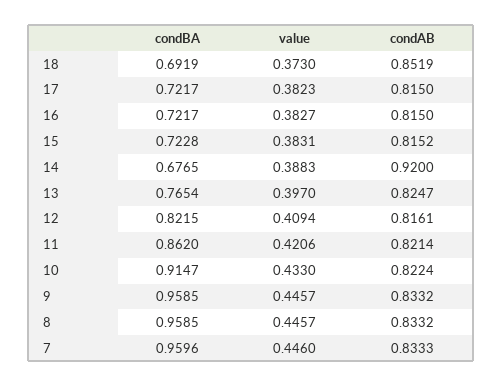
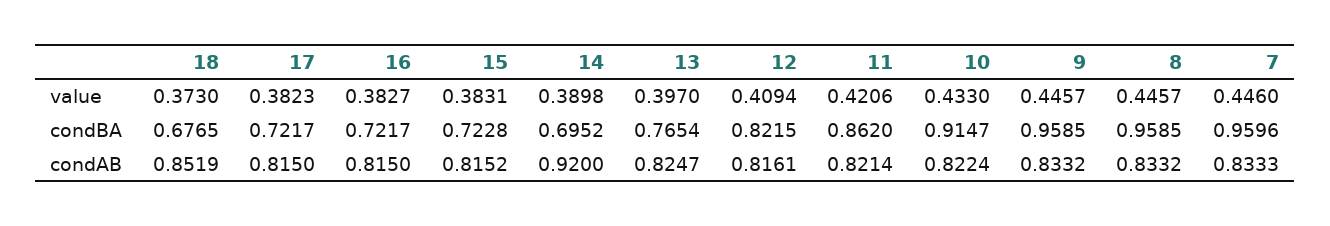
condBA, 18: 0.6919 -> 0.6765
condBA, 14: 0.6765 -> 0.6952
value, 14: 0.3883 -> 0.3898

